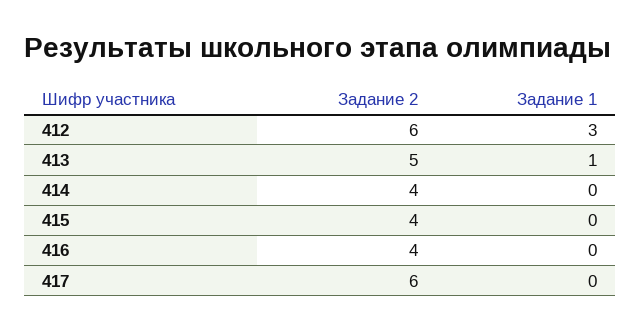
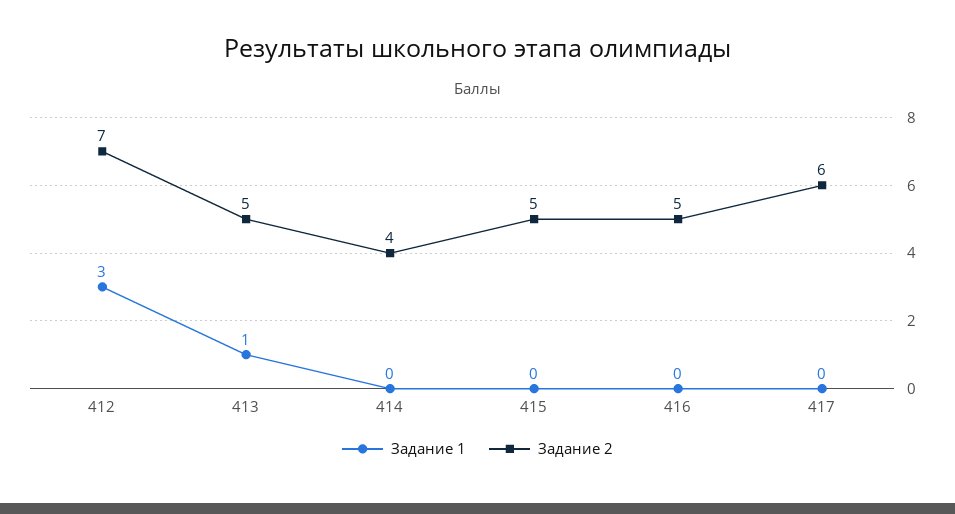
Задание 2, 412: 6 -> 7
Задание 2, 415: 4 -> 5
Задание 2, 416: 4 -> 5

